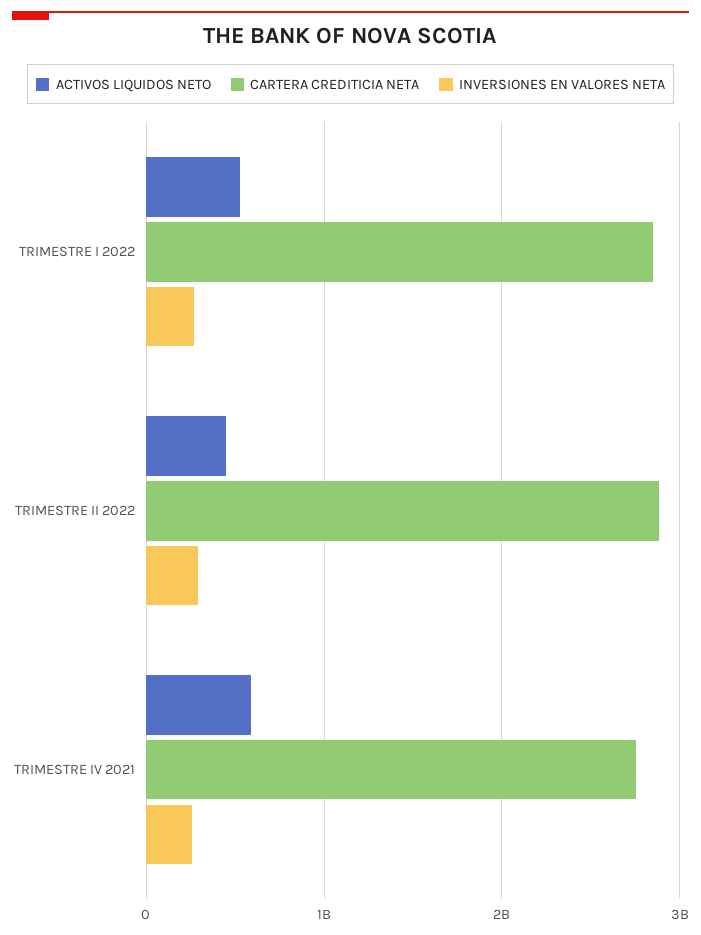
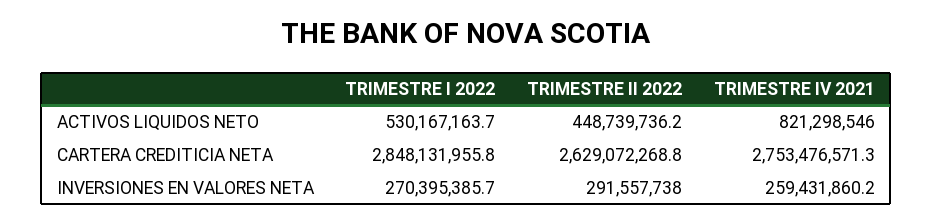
CARTERA CREDITICIA NETA, TRIMESTRE II 2022: 2900000000 -> 2629072268.8
ACTIVOS LIQUIDOS NETO, TRIMESTRE IV 2021: 600000000 -> 821298546

